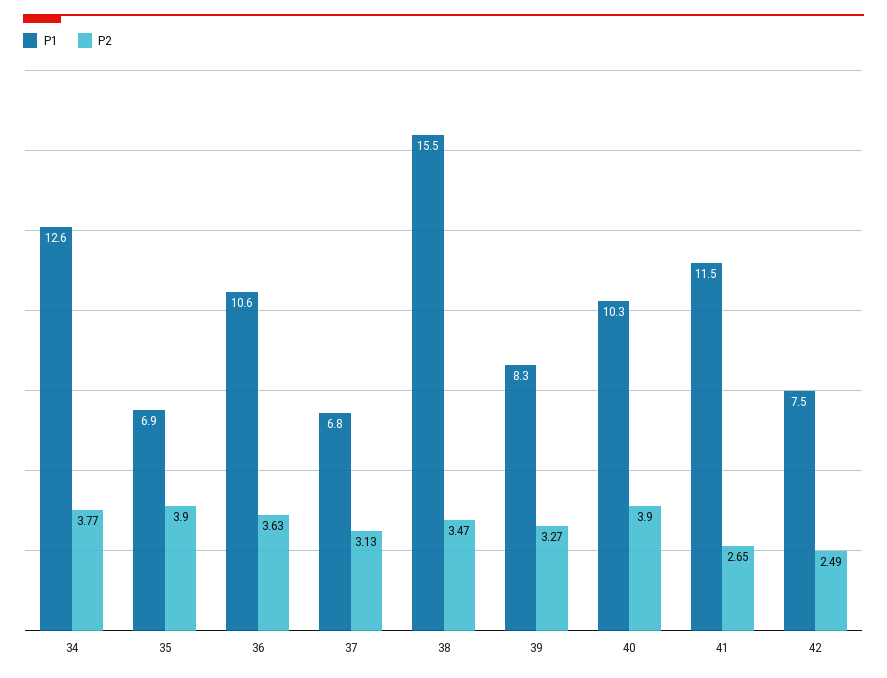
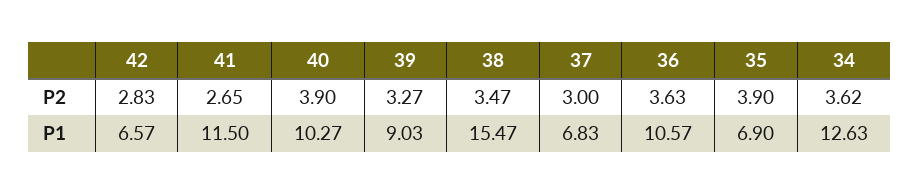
P2, 34: 3.77 -> 3.62
P2, 37: 3.13 -> 3
P1, 39: 8.3 -> 9.03
P1, 42: 7.5 -> 6.57
P2, 42: 2.49 -> 2.83

